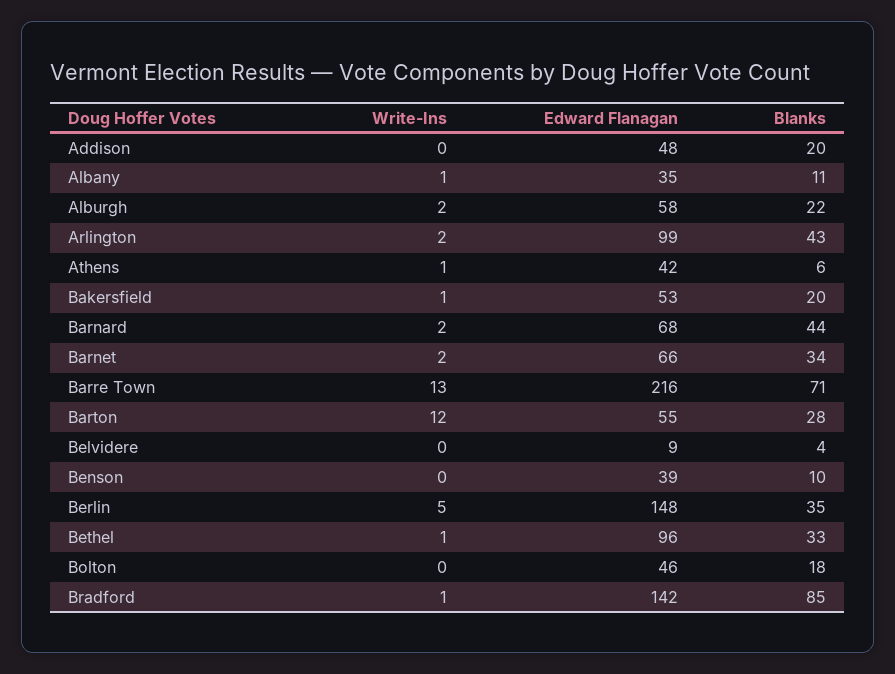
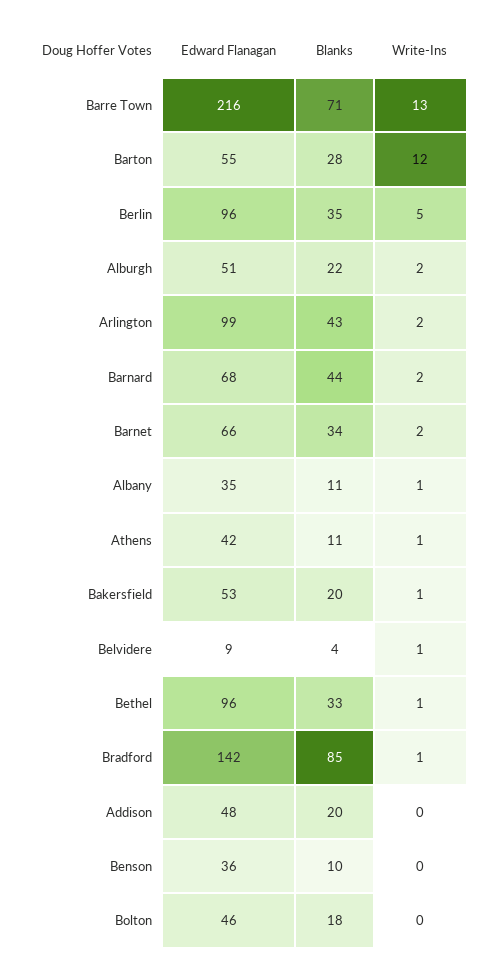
Edward Flanagan, Alburgh: 58 -> 51
Blanks, Athens: 6 -> 11
Write-Ins, Belvidere: 0 -> 1
Edward Flanagan, Benson: 39 -> 36
Edward Flanagan, Berlin: 148 -> 96

